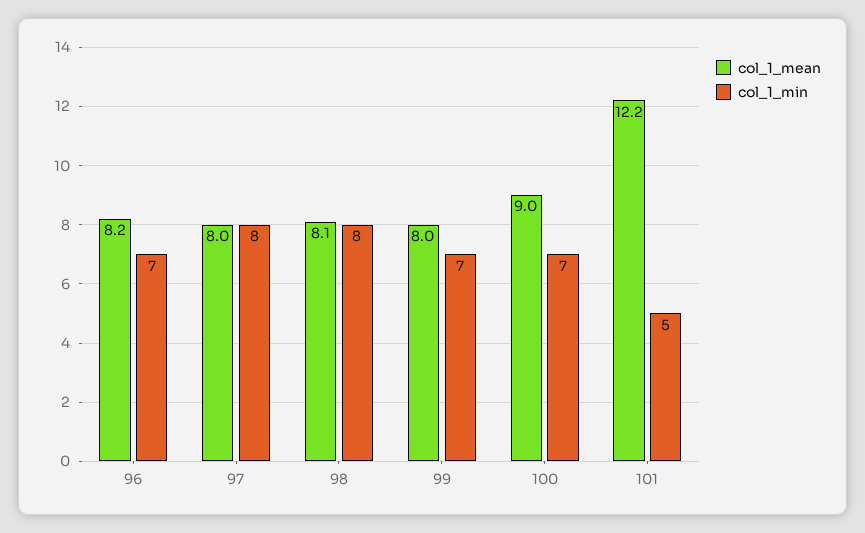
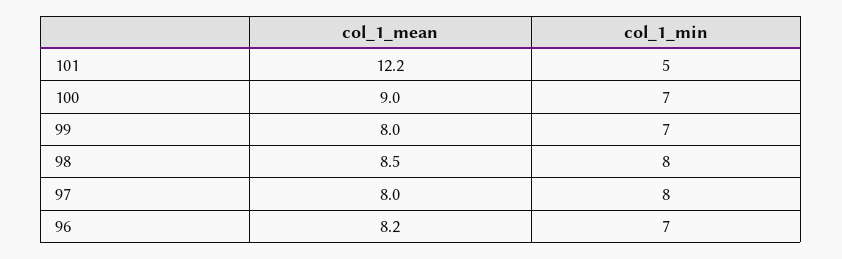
col_1_mean, 98: 8.1 -> 8.5

